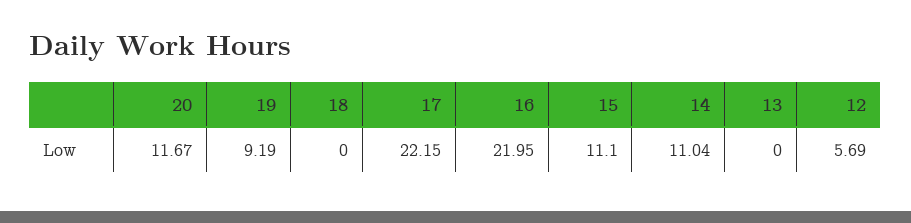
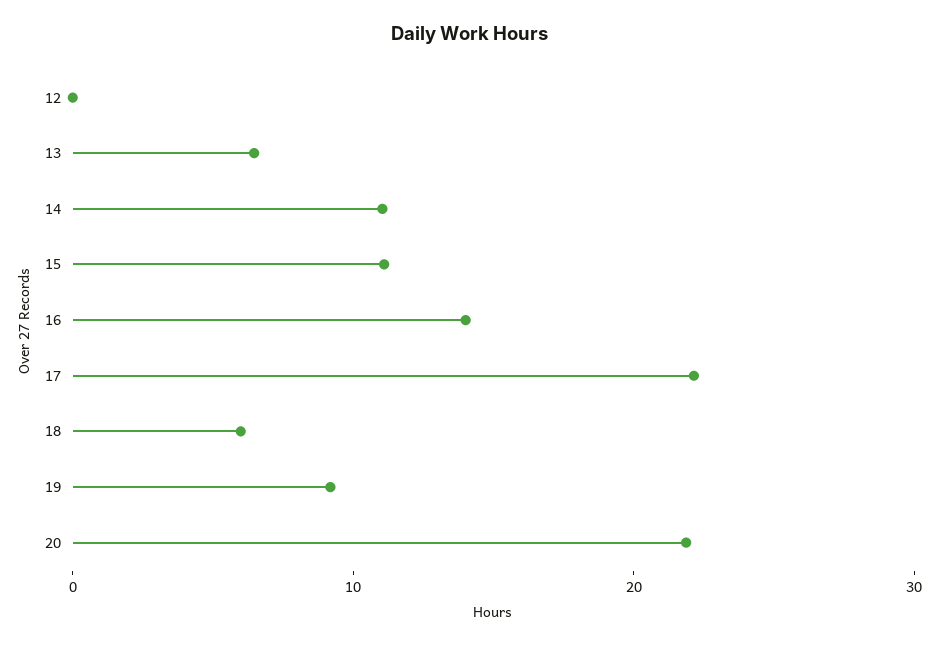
20: 11.67 -> 22
18: 0 -> 6
16: 21.95 -> 14
13: 0 -> 6
12: 5.69 -> 0

